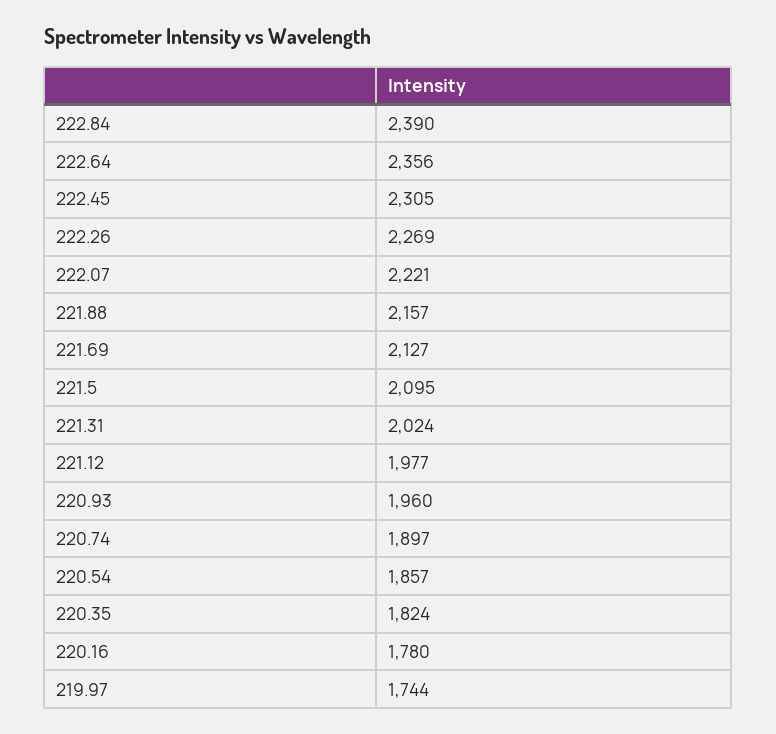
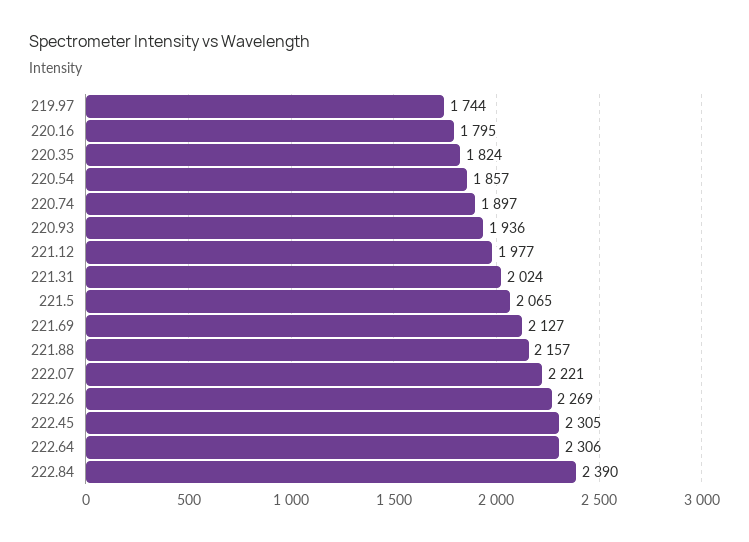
222.64: 2356 -> 2306
221.5: 2095 -> 2065
220.93: 1960 -> 1936
220.16: 1780 -> 1795

